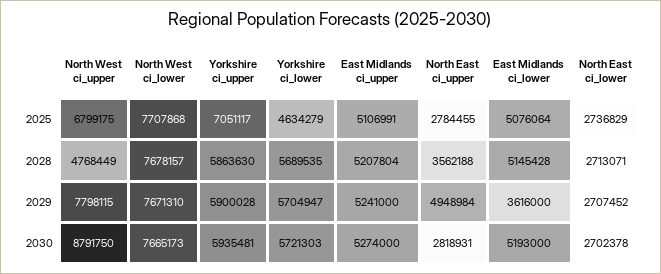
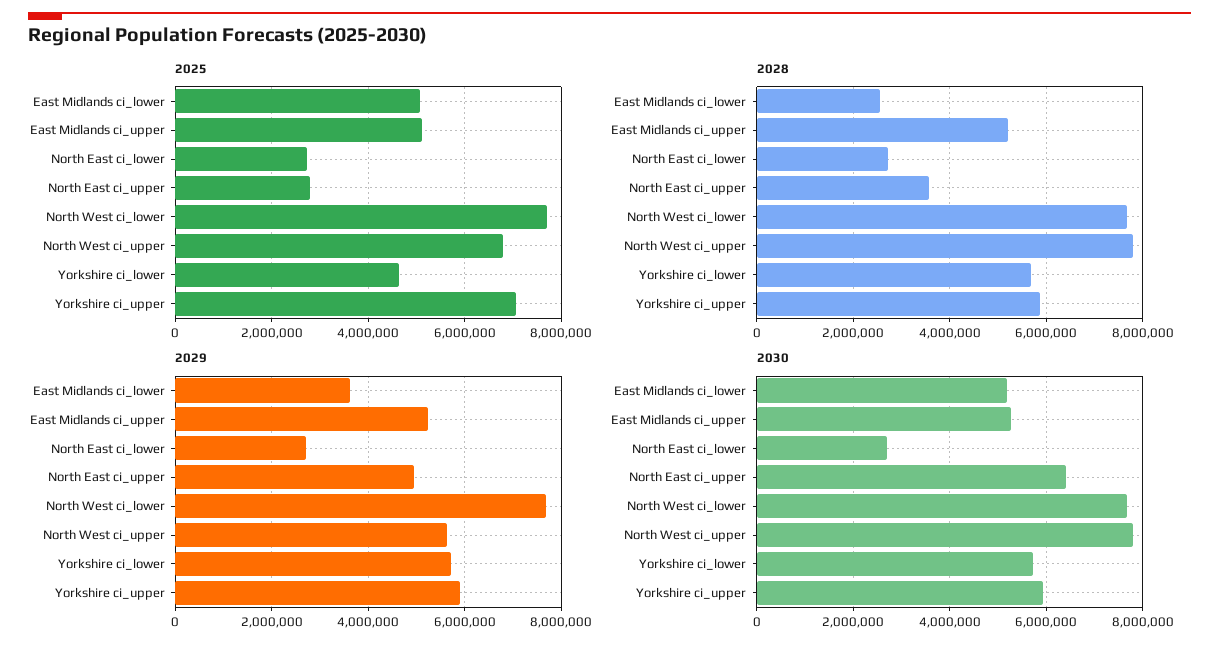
2028, North West ci_upper: 4768449 -> 7800000
2028, East Midlands ci_lower: 5145428 -> 2600000
2029, North West ci_upper: 7798115 -> 5600000
2030, North West ci_upper: 8791750 -> 7800000
2030, North East ci_upper: 2818931 -> 6400000

